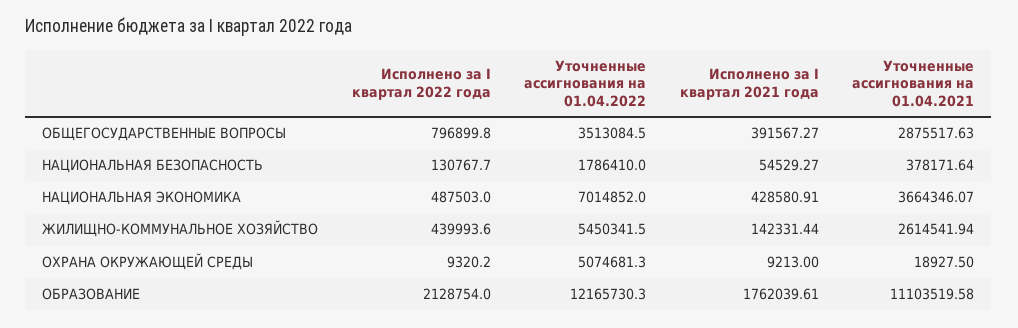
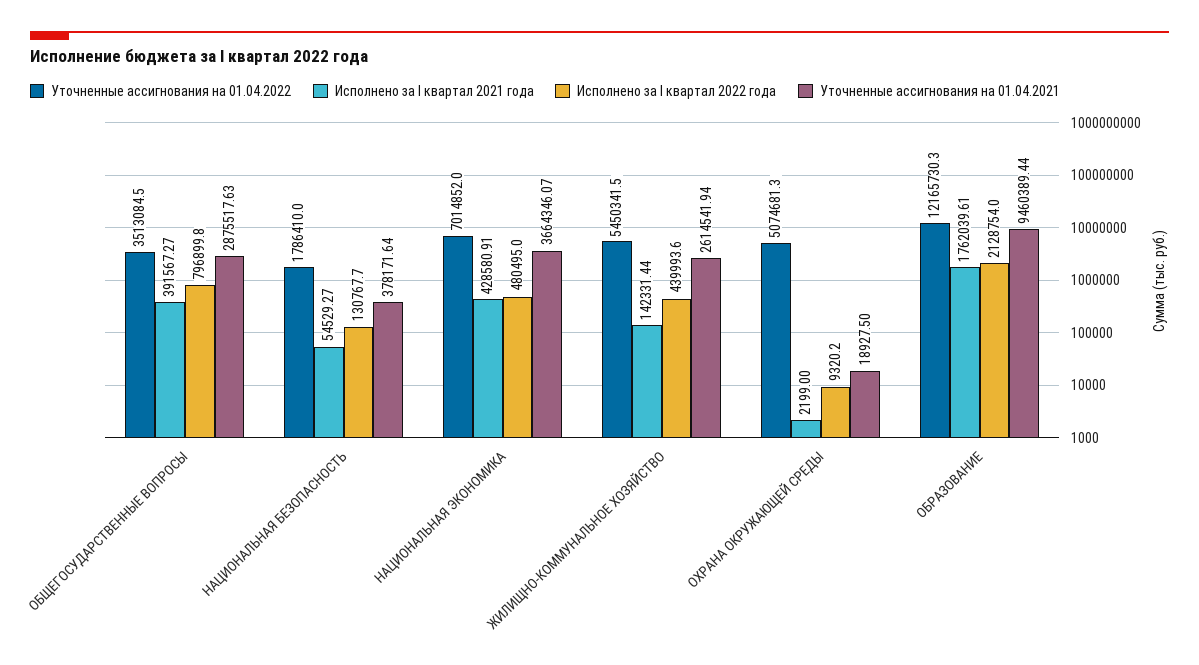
Исполнено за I квартал 2022 года, НАЦИОНАЛЬНАЯ ЭКОНОМИКА: 487503 -> 480495
Исполнено за I квартал 2021 года, ОХРАНА ОКРУЖАЮЩЕЙ СРЕДЫ: 9213 -> 2199
Уточненные ассигнования на 01.04.2021, ОБРАЗОВАНИЕ: 11103519.58 -> 9460389.44

